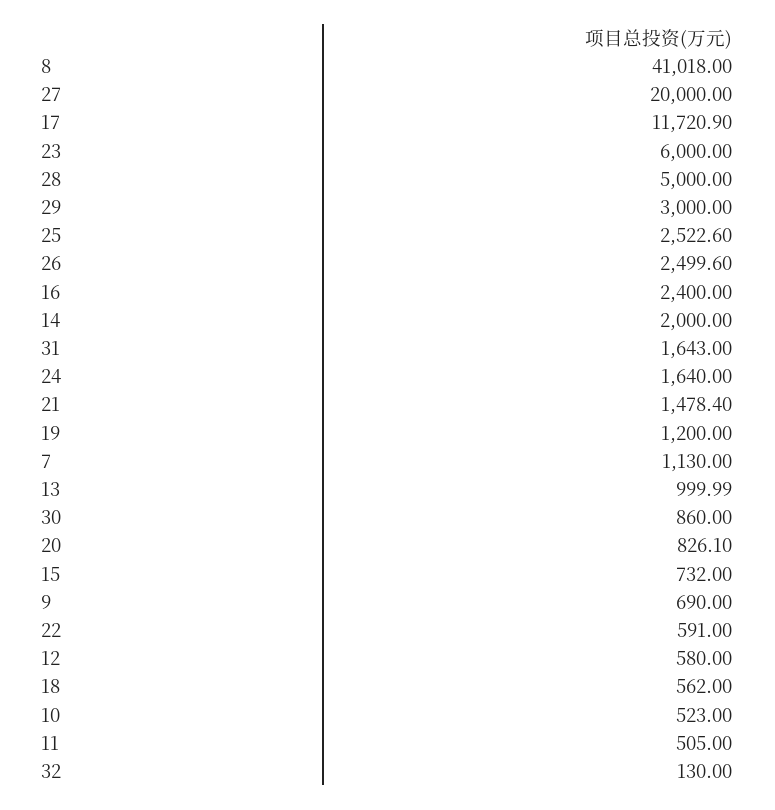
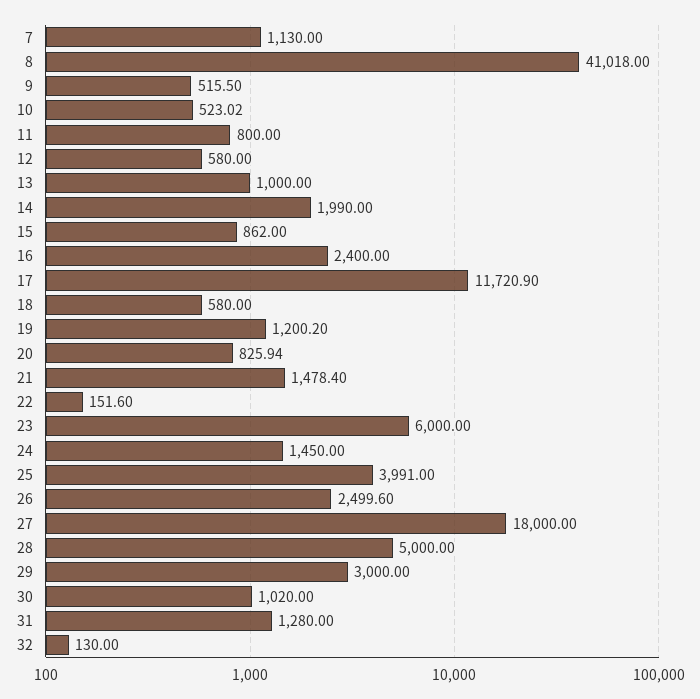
27: 20000 -> 18000
25: 2522.6 -> 3991
14: 2000 -> 1990
31: 1643 -> 1280
24: 1640 -> 1450
19: 1200 -> 1200.2
13: 999.99 -> 1000
30: 860 -> 1020
20: 826.1 -> 825.94
15: 732 -> 862
9: 690 -> 515.5
22: 591 -> 151.6
18: 562 -> 580
10: 523 -> 523.02
11: 505 -> 800

